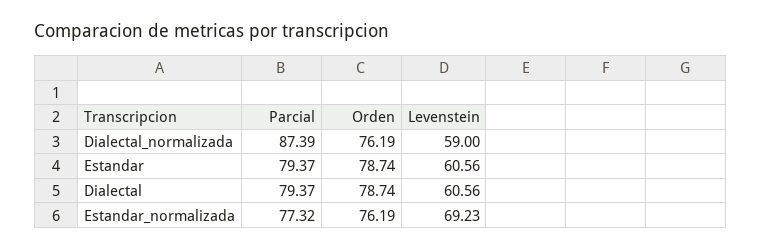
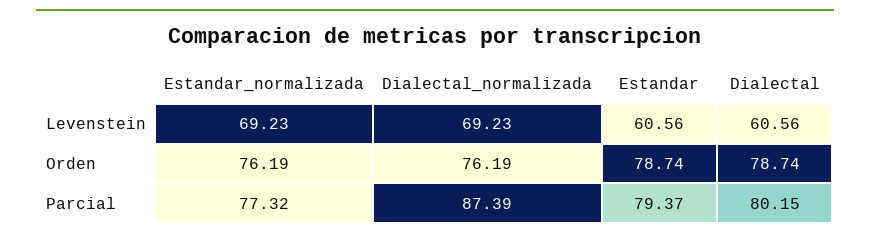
Levenstein, Dialectal_normalizada: 59 -> 69.23
Parcial, Dialectal: 79.37 -> 80.15

